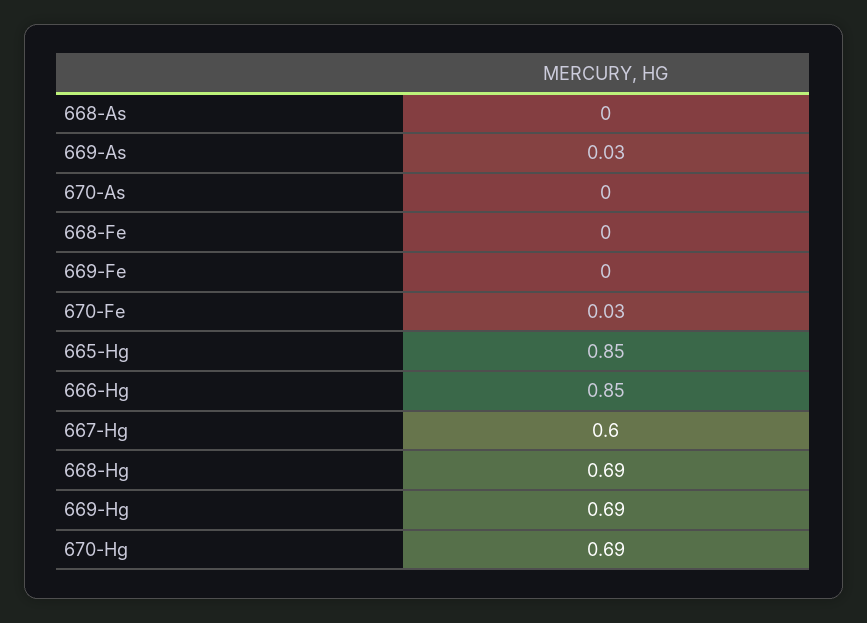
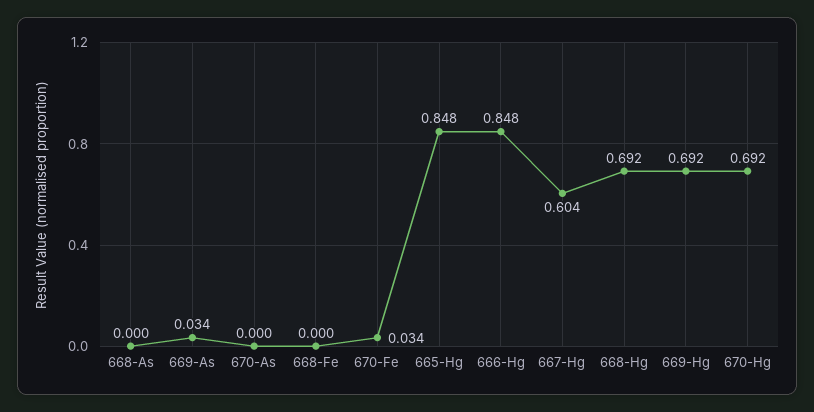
669-Fe: 0 -> none

